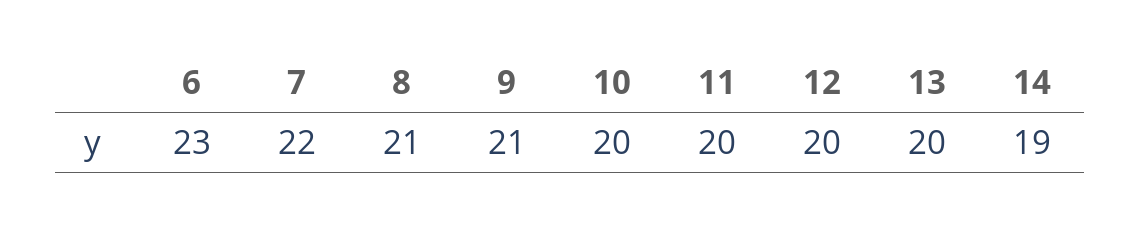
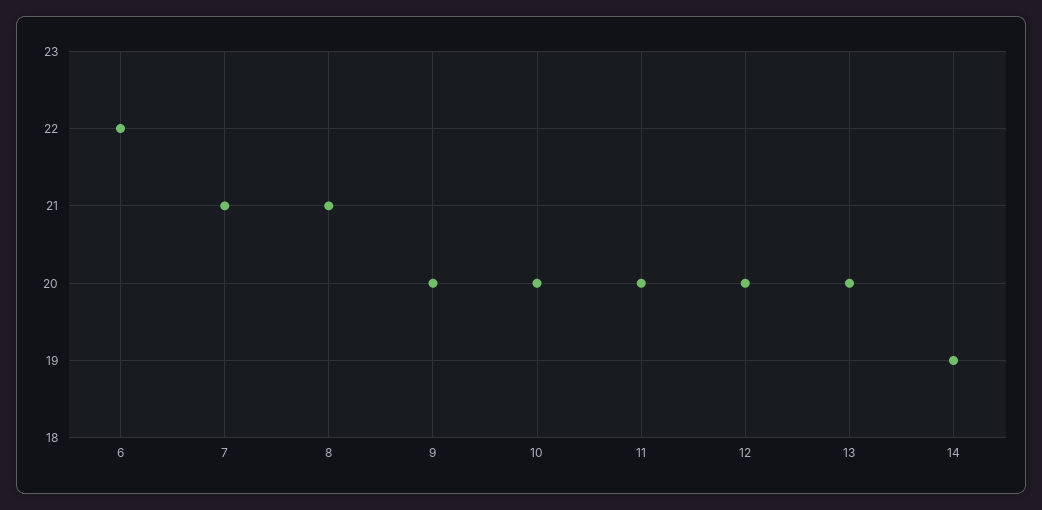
6: 23 -> 22
7: 22 -> 21
9: 21 -> 20

